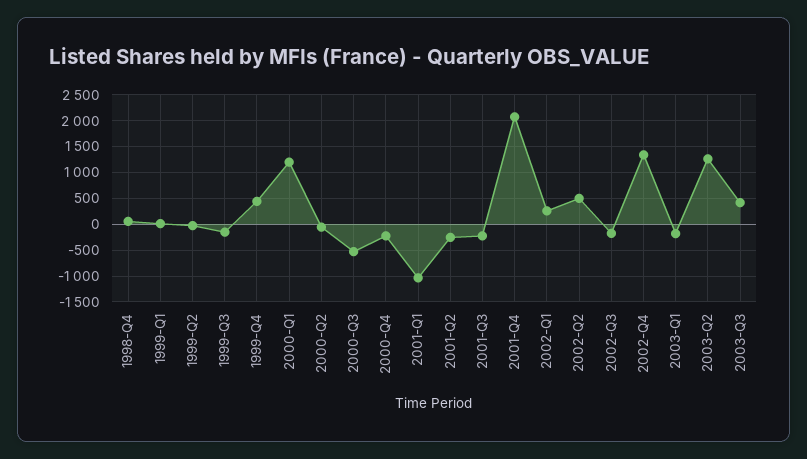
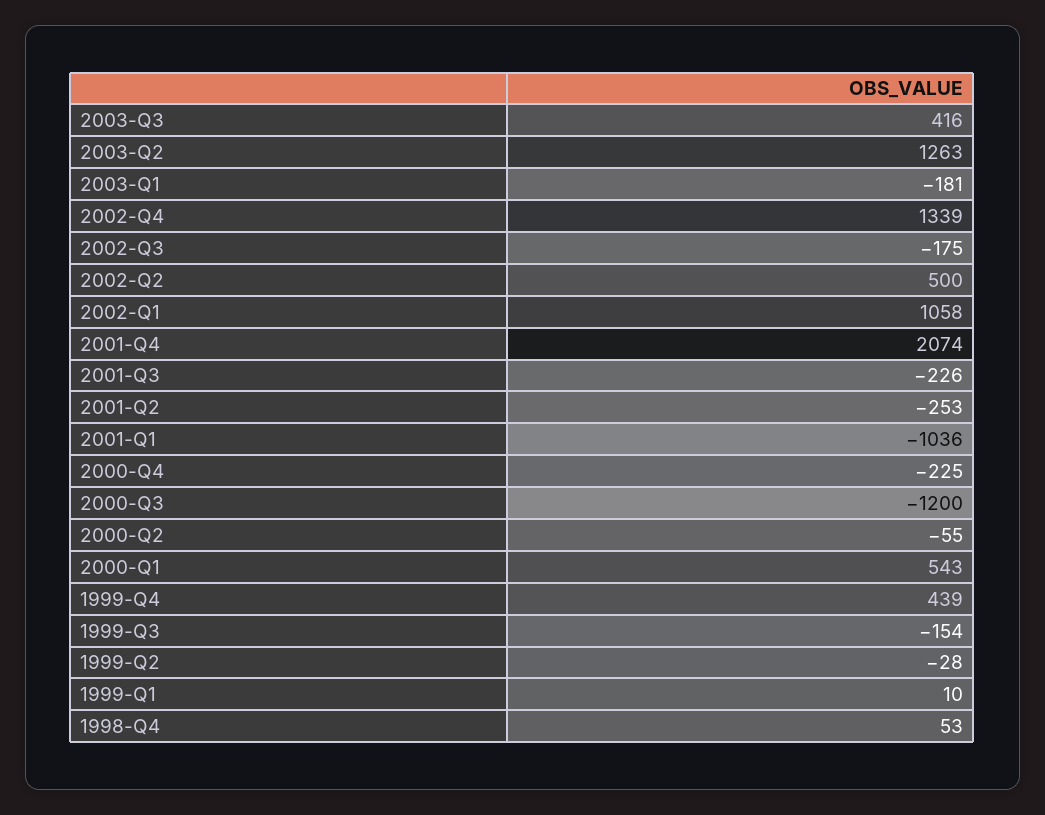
2000-Q1: 1250 -> 543
2000-Q3: -500 -> -1200
2002-Q1: 250 -> 1058

